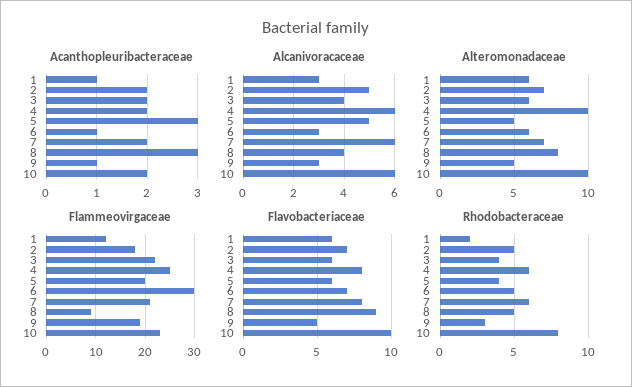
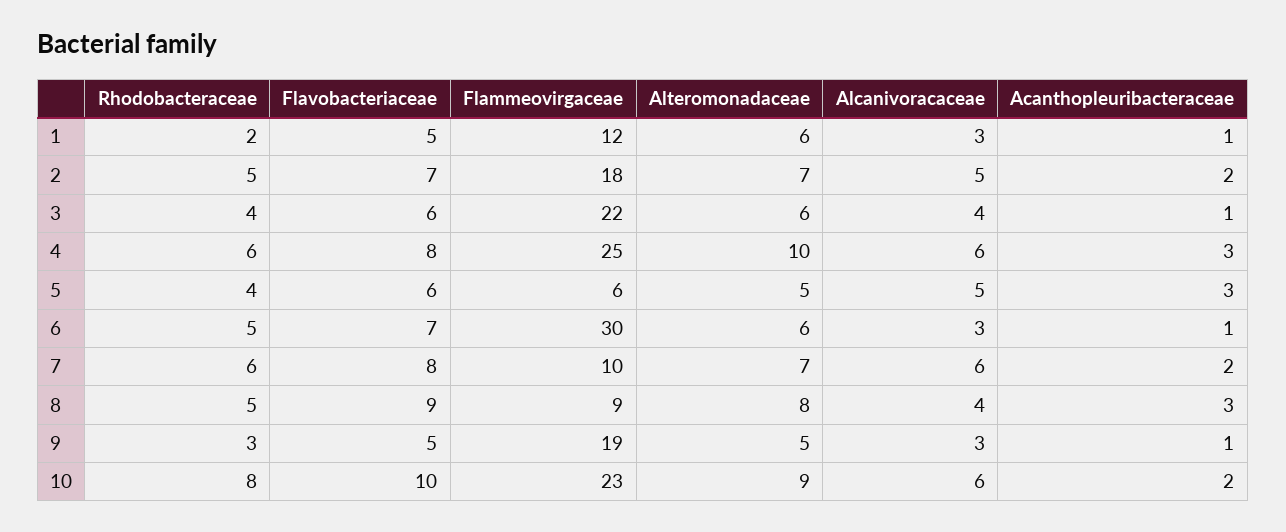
Acanthopleuribacteraceae, 3: 2 -> 1
Acanthopleuribacteraceae, 4: 2 -> 3
Alteromonadaceae, 10: 10 -> 9
Flammeovirgaceae, 5: 20 -> 6
Flammeovirgaceae, 7: 20 -> 10
Flavobacteriaceae, 1: 6 -> 5

